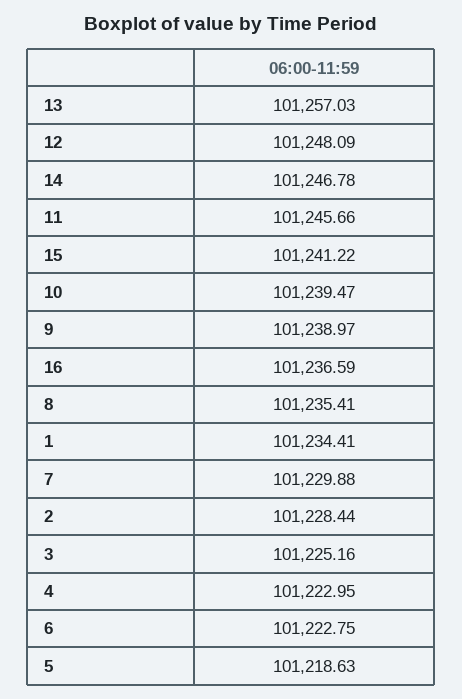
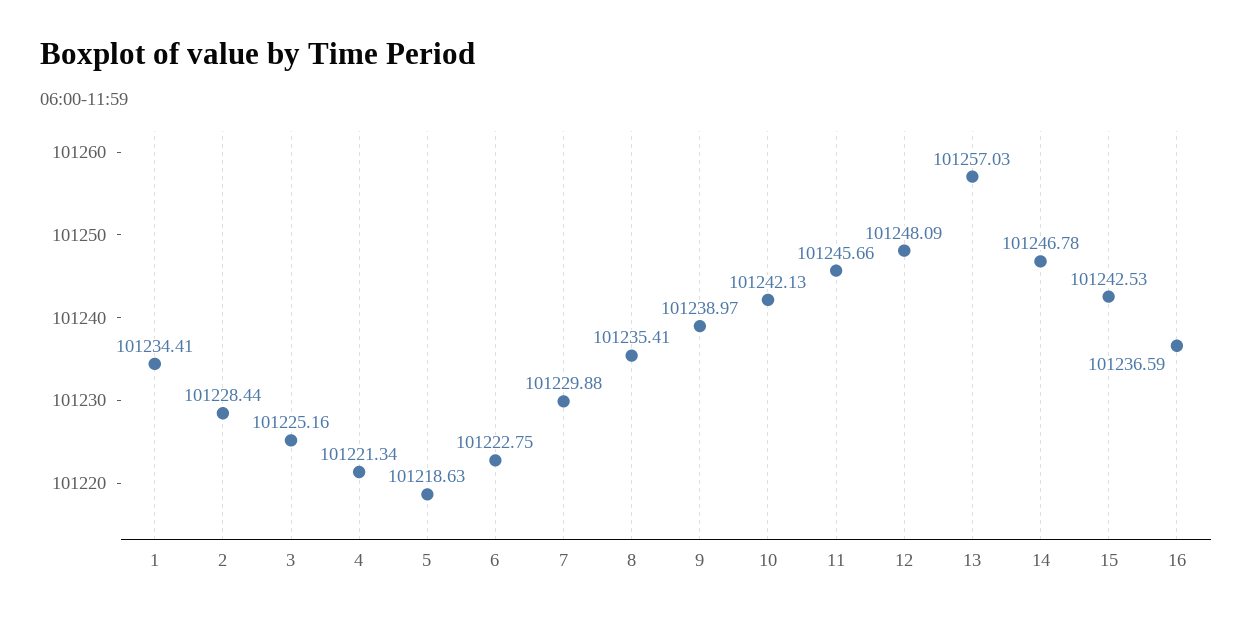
15: 101241.22 -> 101242.53
10: 101239.47 -> 101242.13
4: 101222.95 -> 101221.34

